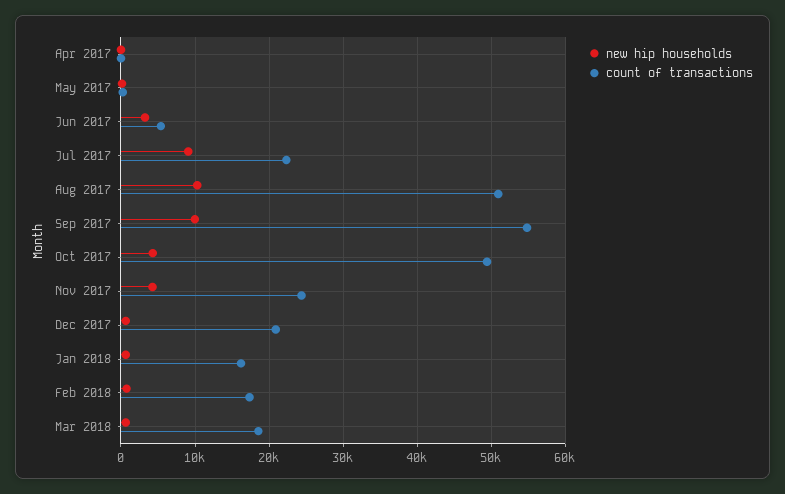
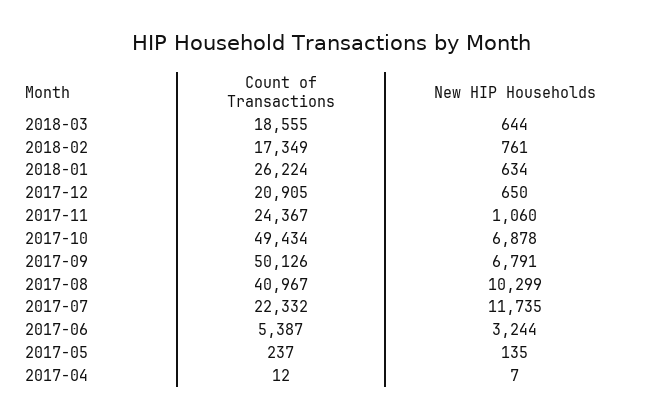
new hip households, Jul 2017: 9000 -> 11735
count of transactions, Aug 2017: 51000 -> 40967
new hip households, Sep 2017: 10000 -> 6791
count of transactions, Sep 2017: 55000 -> 50126
new hip households, Oct 2017: 4000 -> 6878
new hip households, Nov 2017: 4000 -> 1060
count of transactions, Jan 2018: 16000 -> 26224

